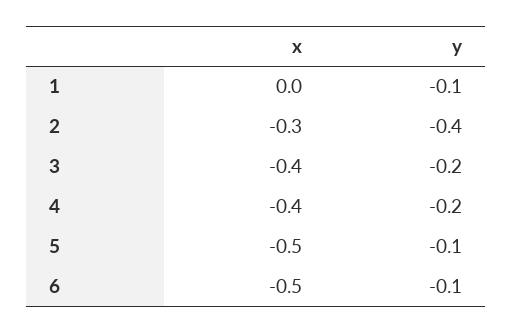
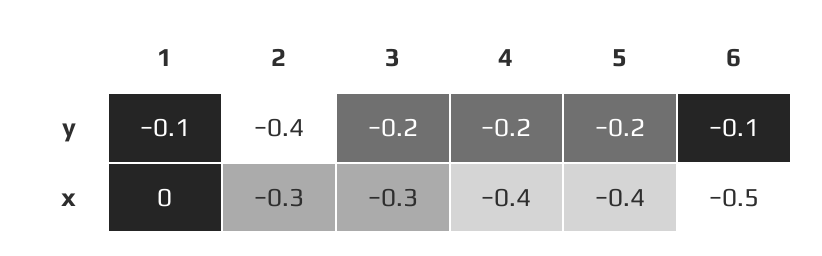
x, 3: -0.4 -> -0.3
x, 5: -0.5 -> -0.4
y, 5: -0.1 -> -0.2

